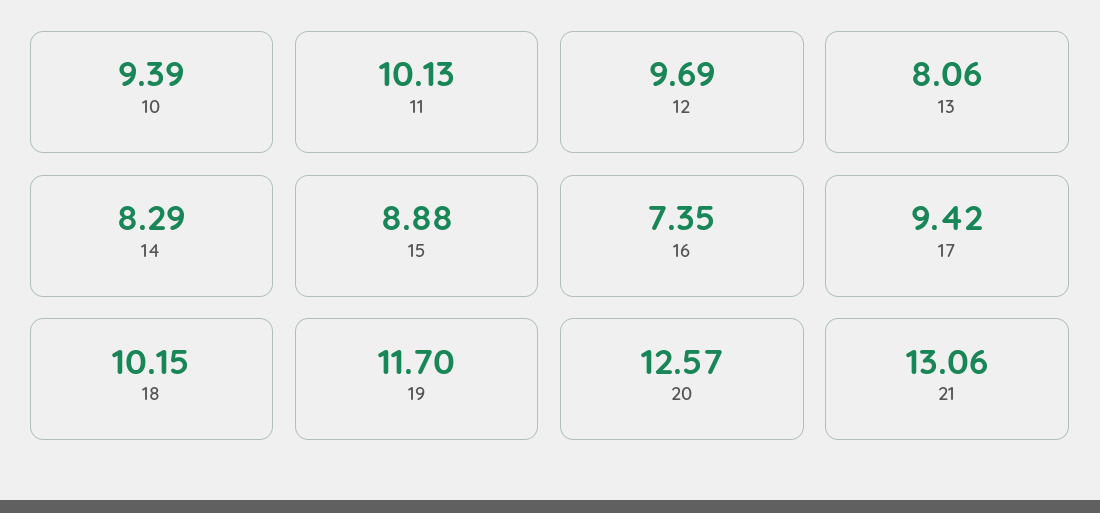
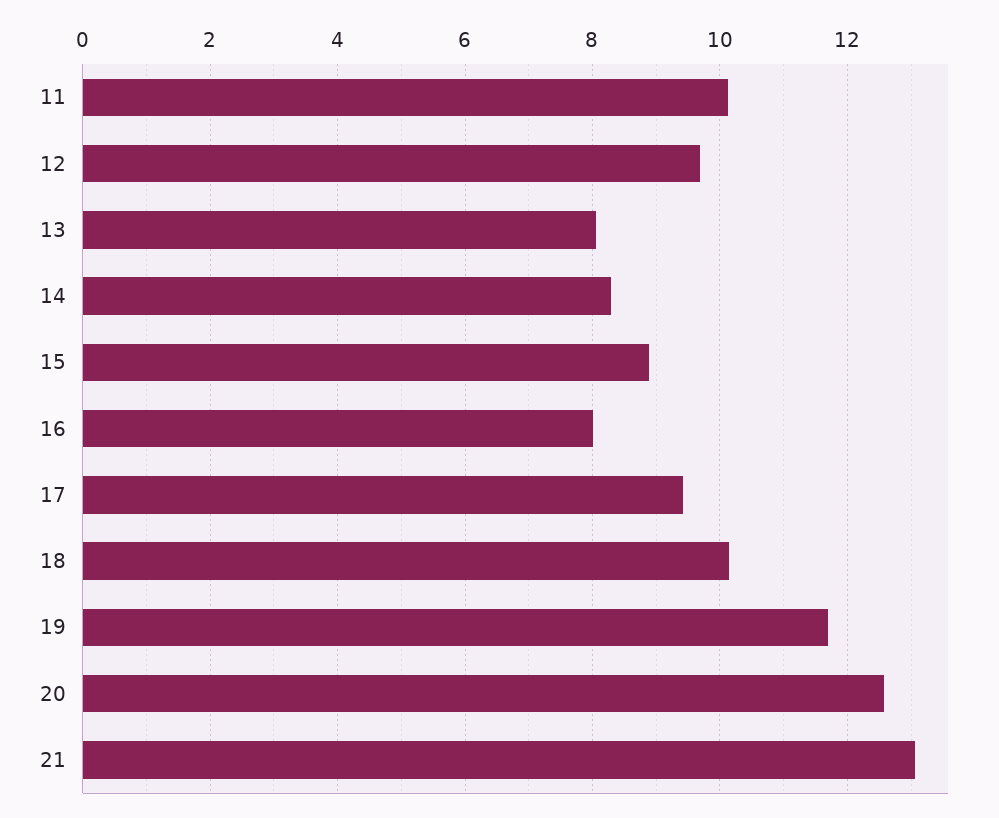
10: 9.39 -> none
16: 7.35 -> 8

